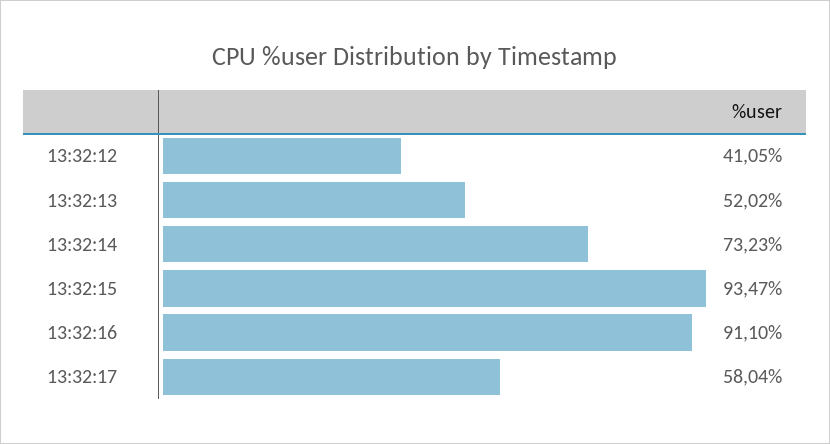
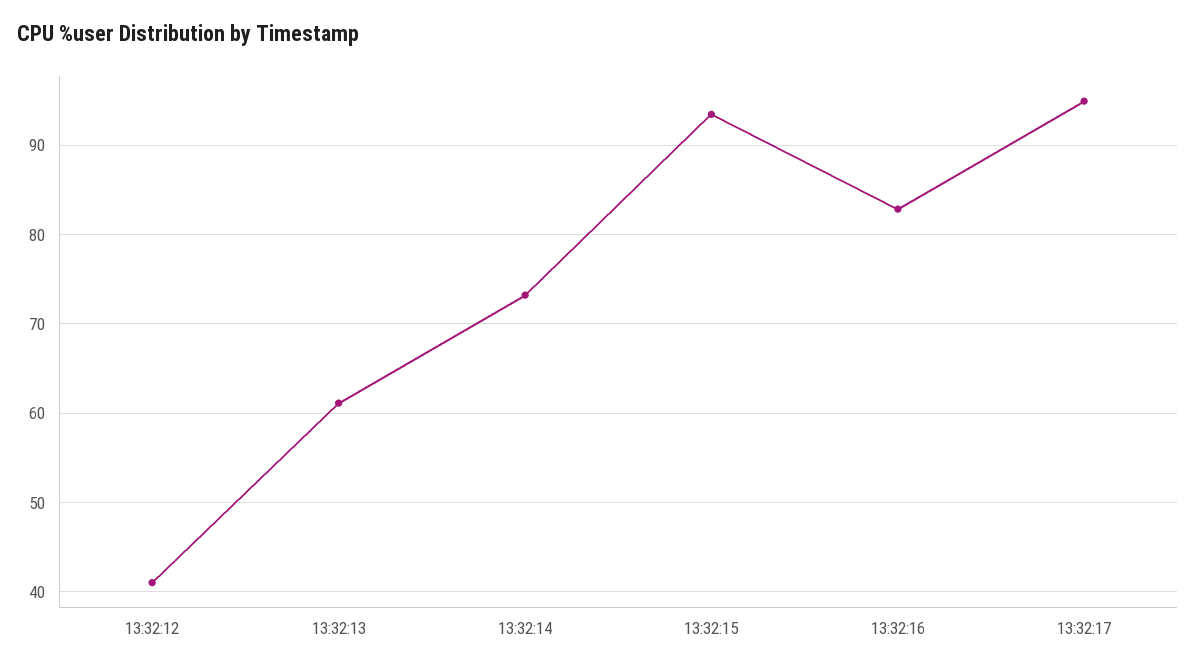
13:32:13: 52.02 -> 61
13:32:16: 91.1 -> 83
13:32:17: 58.04 -> 95

